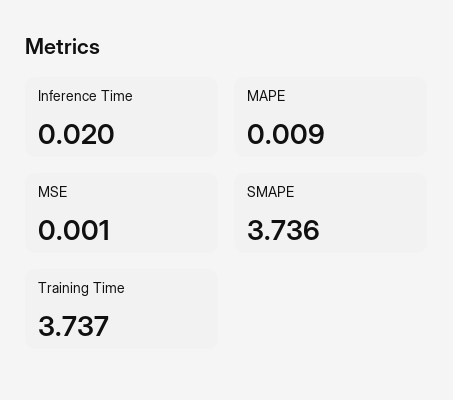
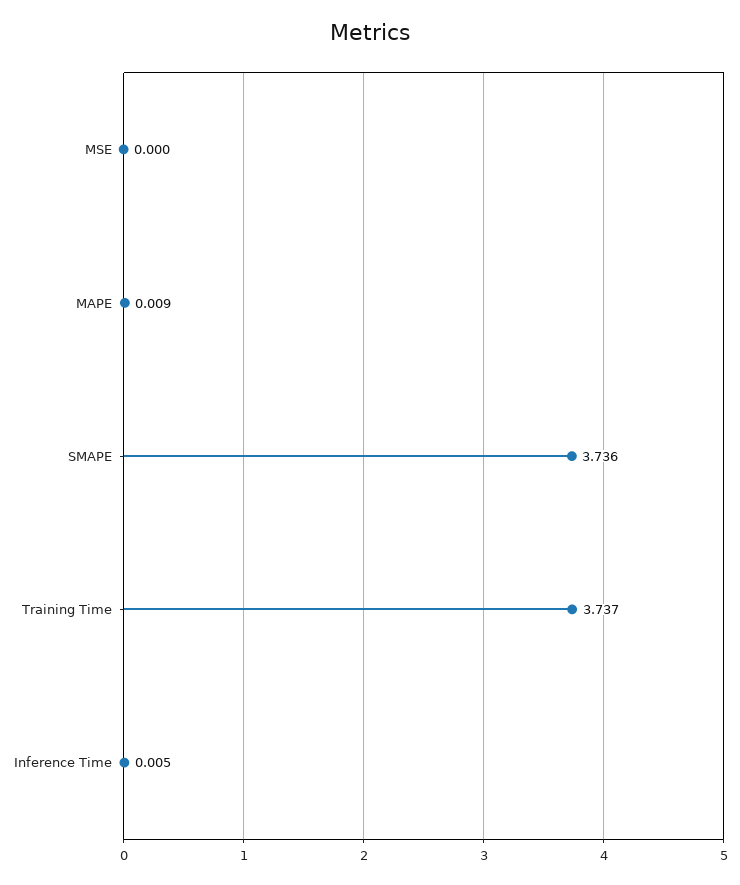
Inference Time: 0.02 -> 0.005
MSE: 0.001 -> 0

